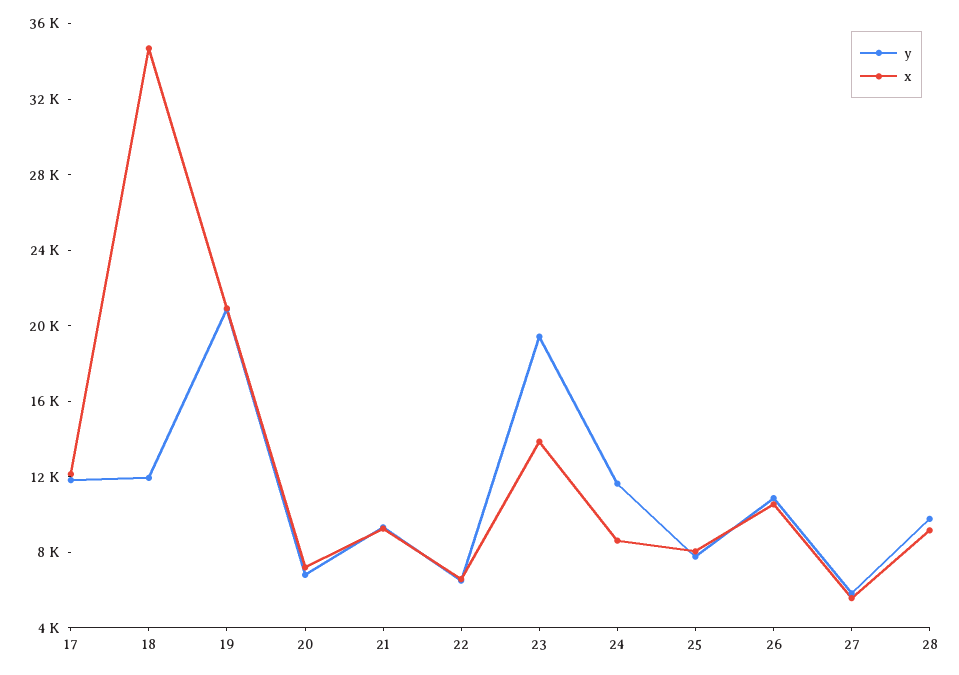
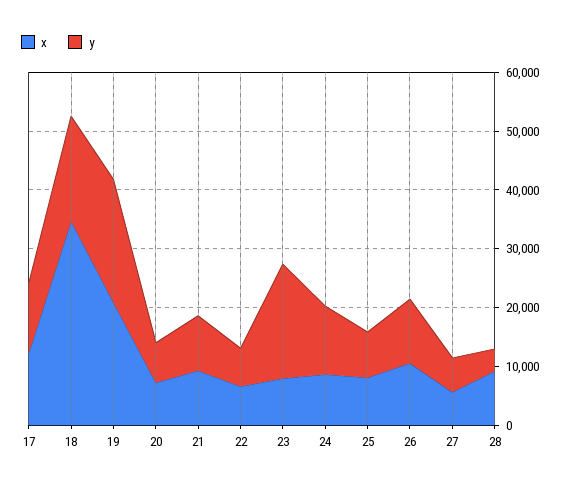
y, 18: 12000 -> 18000
x, 23: 14000 -> 8000
y, 28: 10000 -> 4000

